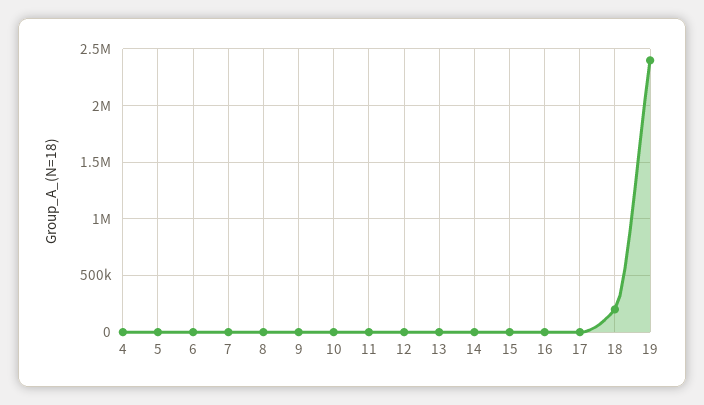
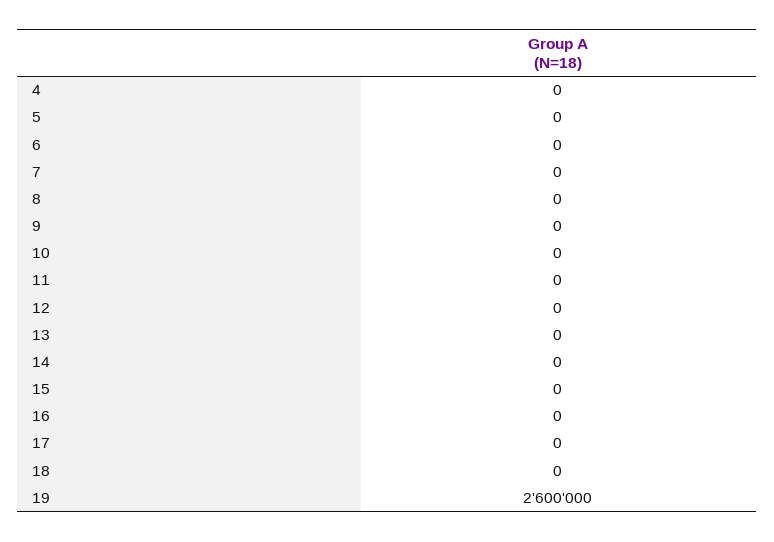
18: 200000 -> 0
19: 2400000 -> 2600000

